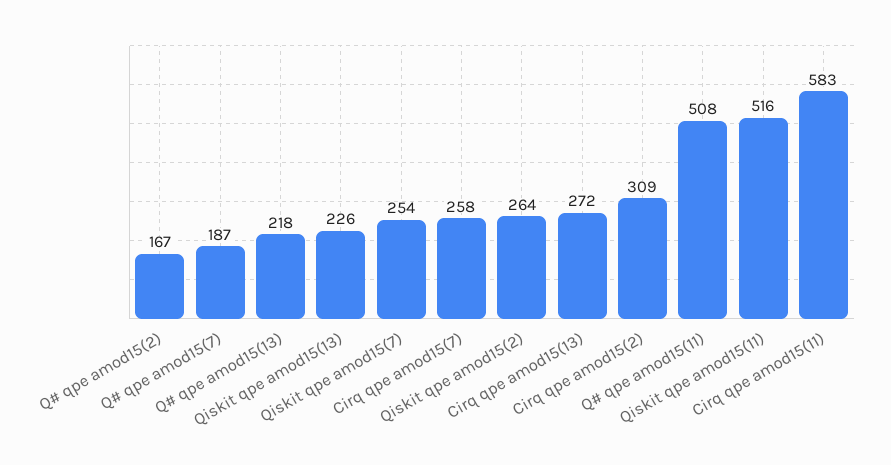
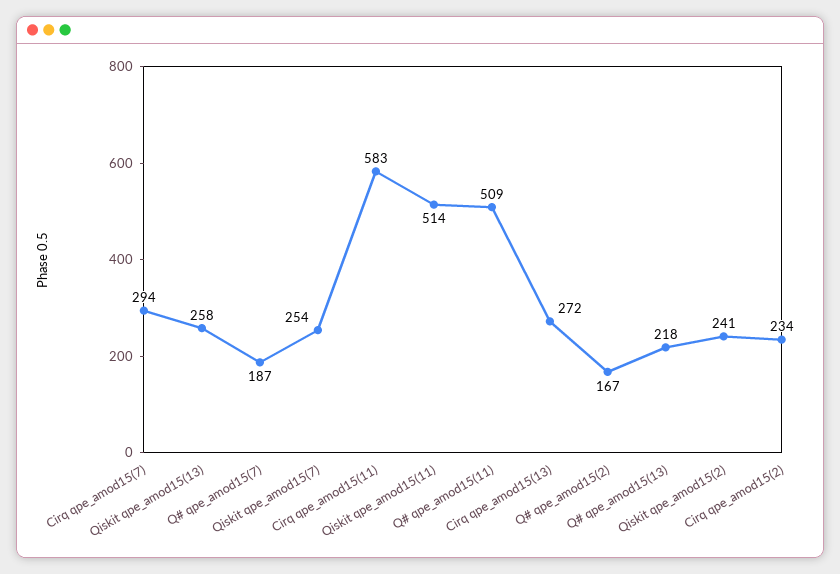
Qiskit qpe amod15(13): 226 -> 258
Cirq qpe amod15(7): 258 -> 294
Qiskit qpe amod15(2): 264 -> 241
Cirq qpe amod15(2): 309 -> 234
Q# qpe amod15(11): 508 -> 509
Qiskit qpe amod15(11): 516 -> 514

